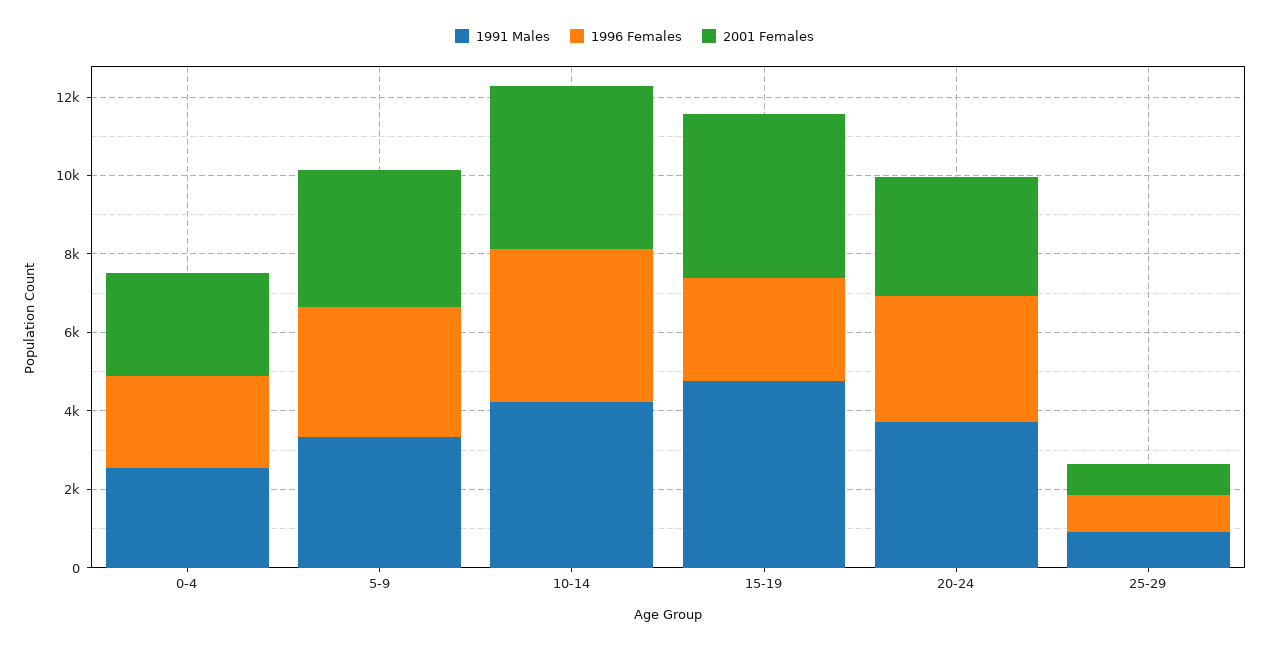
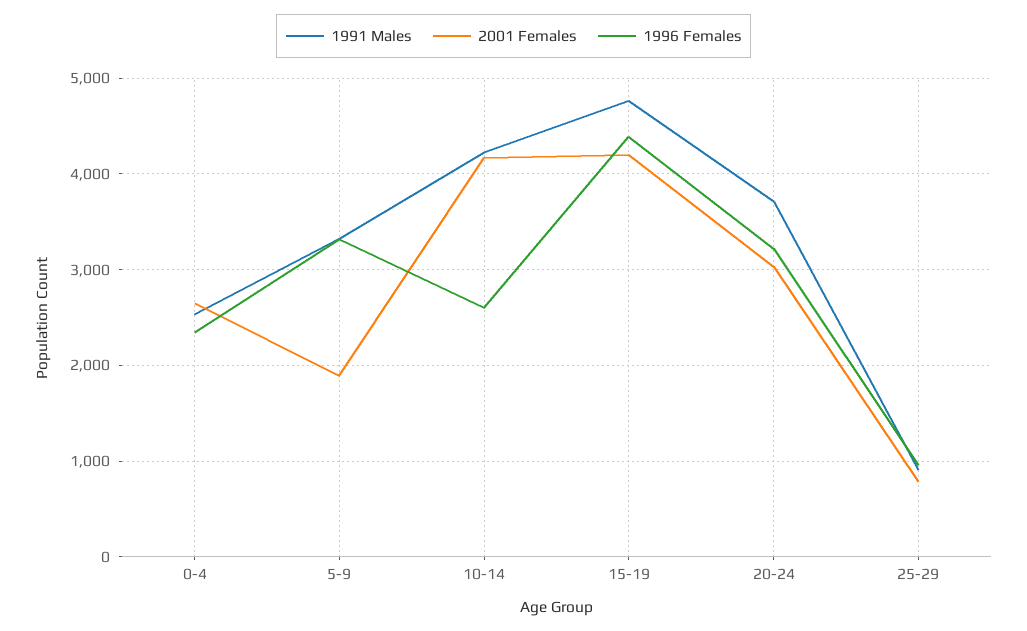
2001 Females, 5-9: 3500 -> 1900
1996 Females, 10-14: 4000 -> 2600
1996 Females, 15-19: 2500 -> 4400

